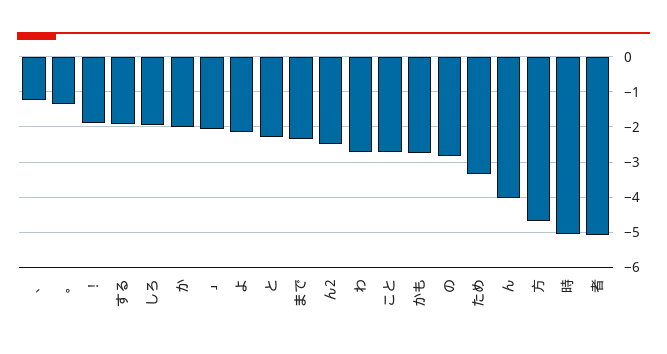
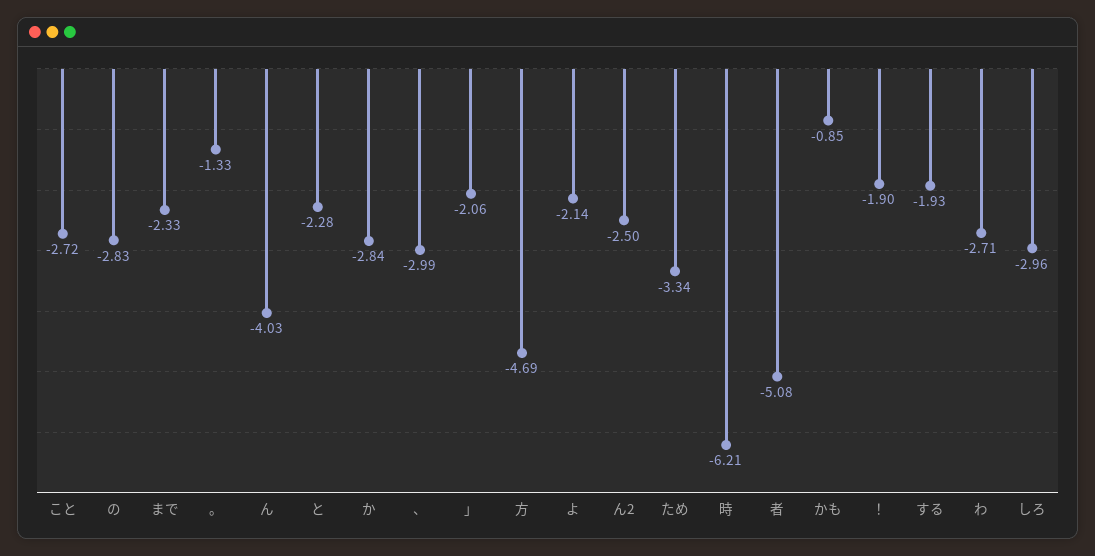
、: -1.2 -> -2.99
しろ: -2 -> -2.96
か: -2 -> -2.84
かも: -2.8 -> -0.85
時: -5 -> -6.21

